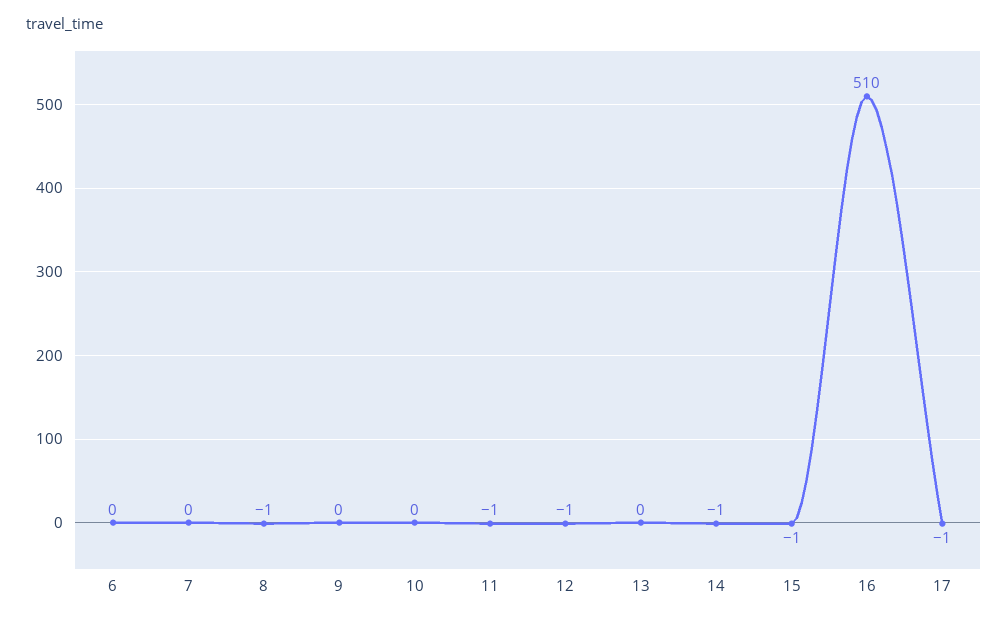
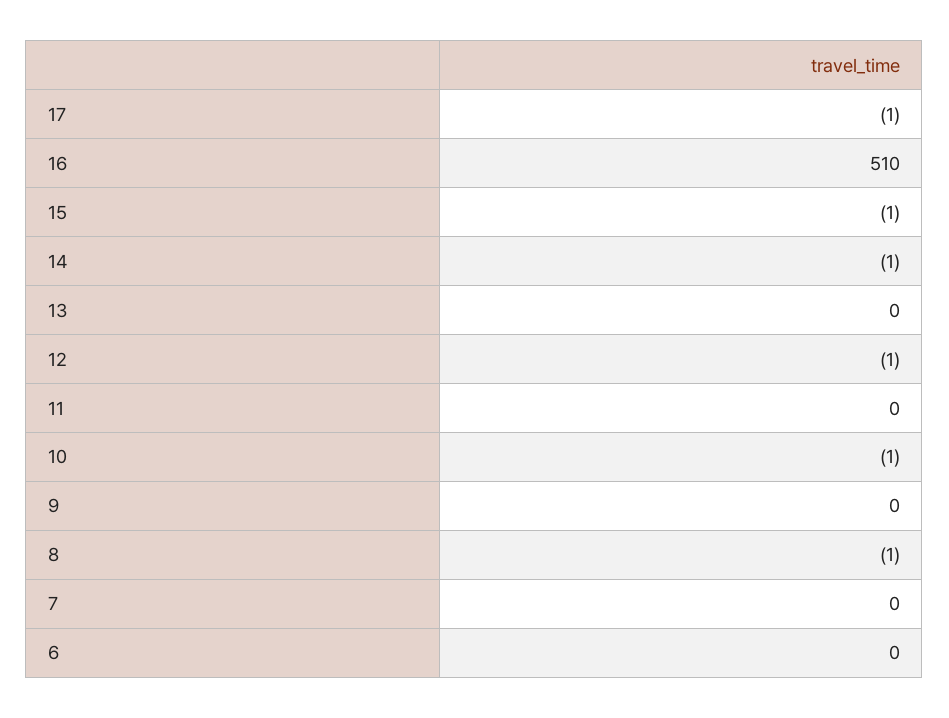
10: 0 -> -1
11: -1 -> 0

